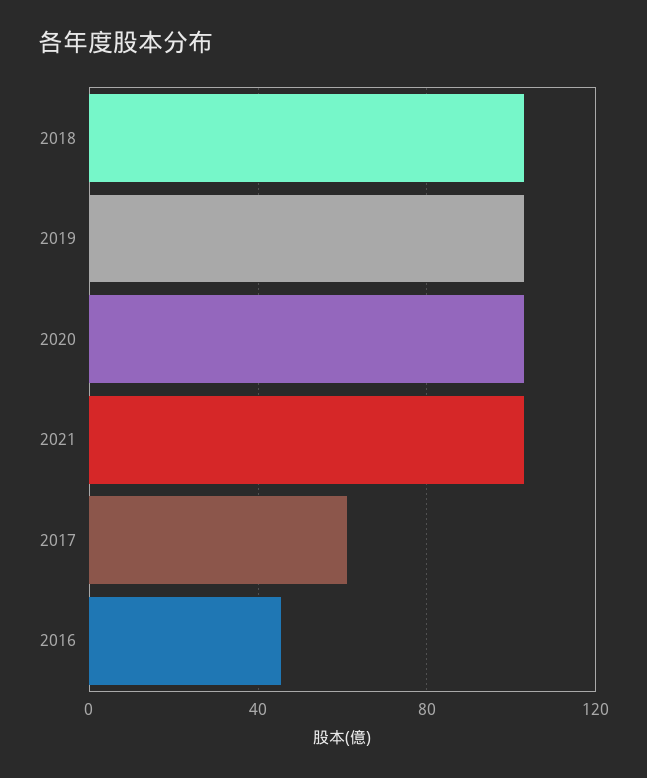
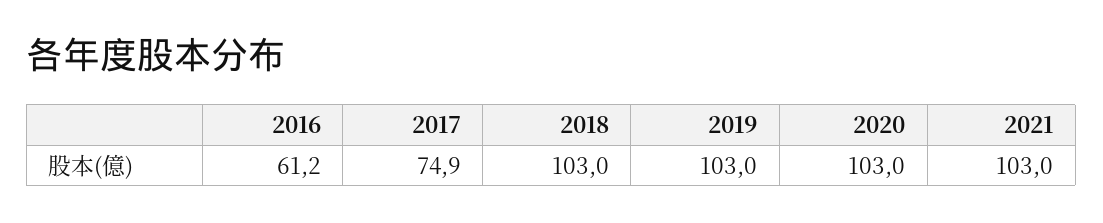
2017: 60 -> 74.9
2016: 45 -> 61.2

